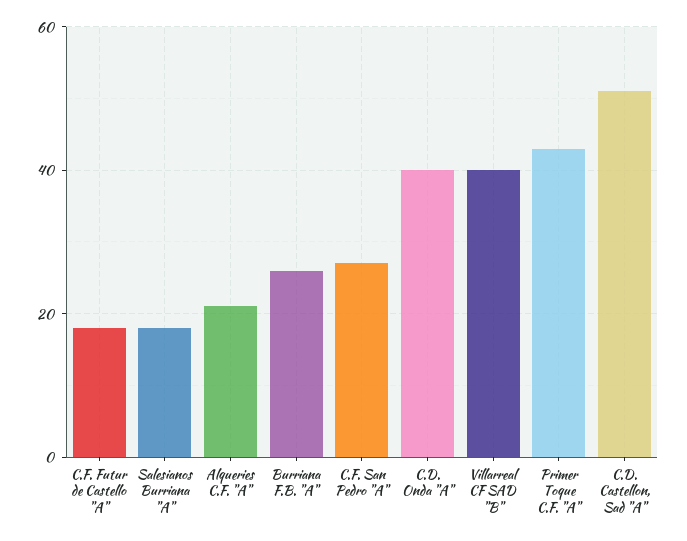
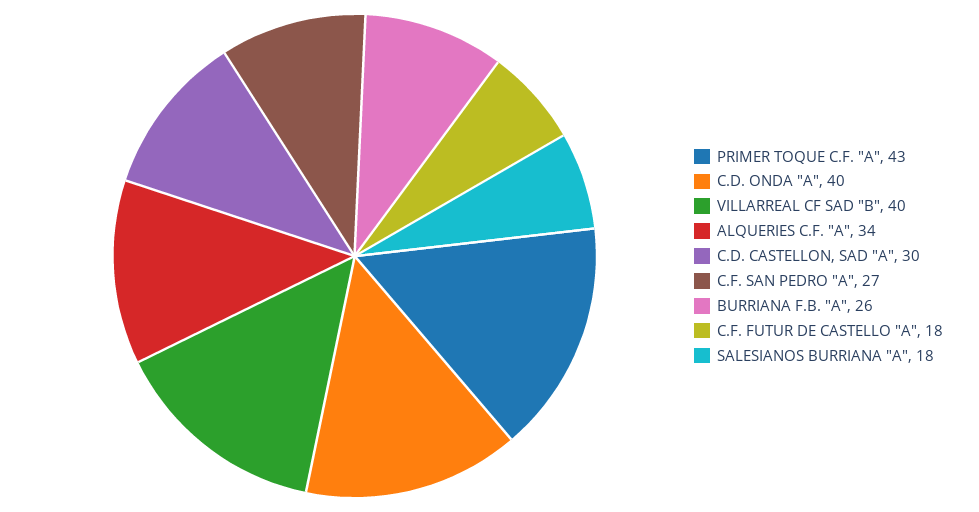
Alqueries C.F. "A": 20 -> 34
C.D. Castellon, Sad "A": 50 -> 30

